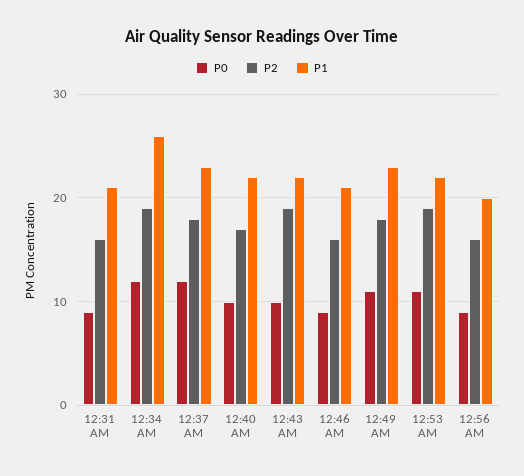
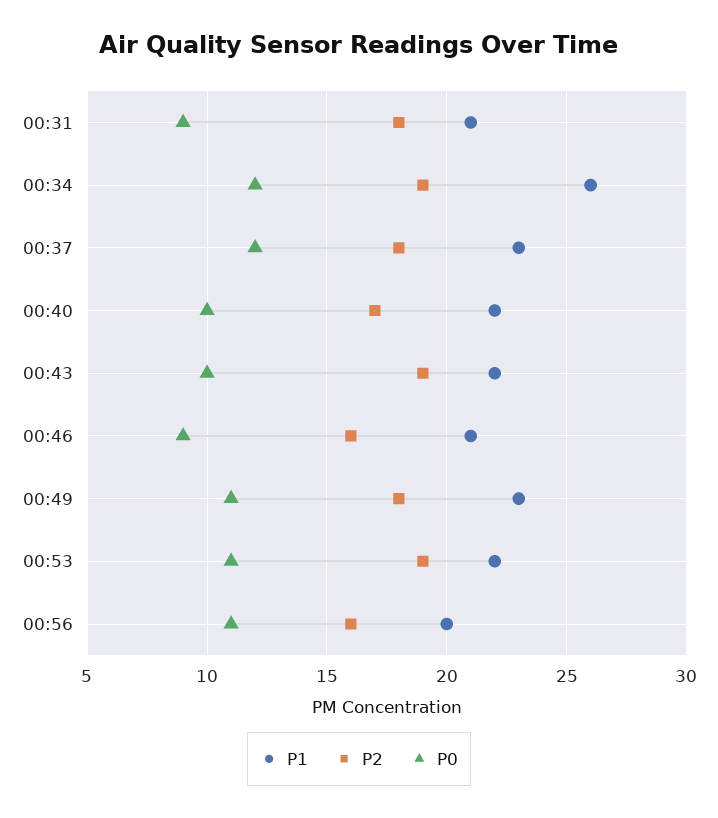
P2, 12:31 AM: 16 -> 18
P0, 12:56 AM: 9 -> 11

